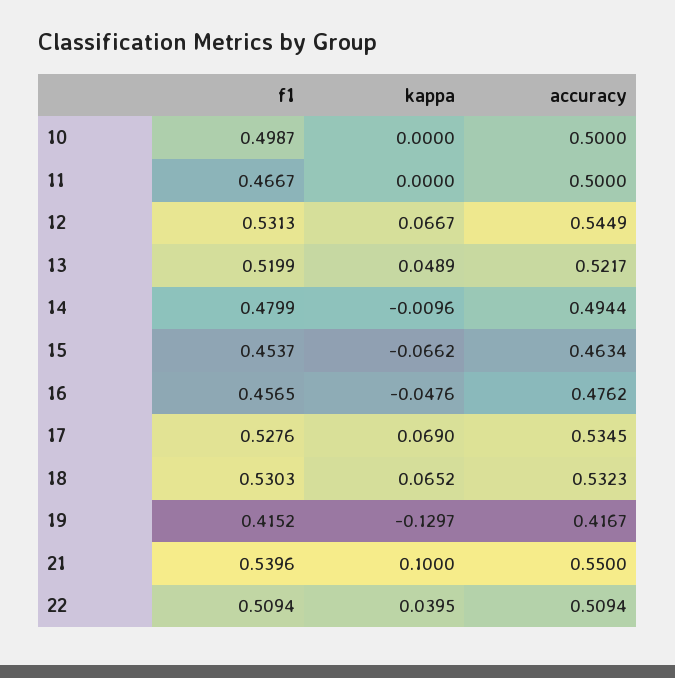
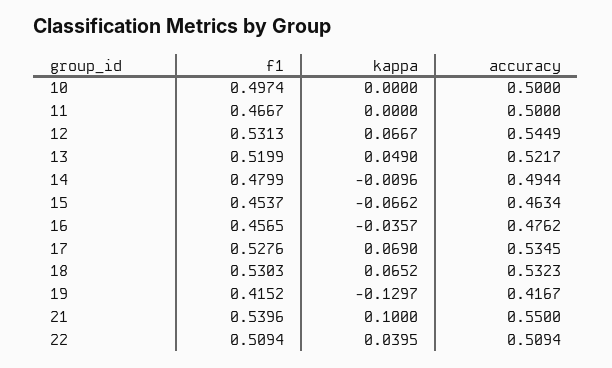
f1, 10: 0.4987 -> 0.4974
kappa, 13: 0.0489 -> 0.049
kappa, 16: -0.0476 -> -0.0357

